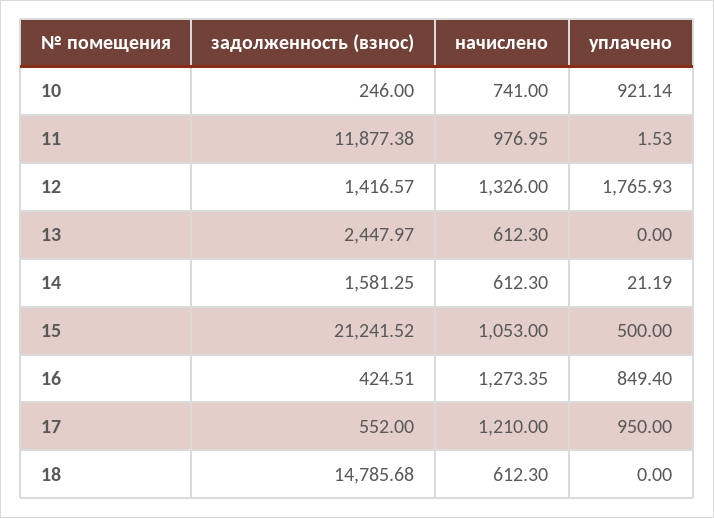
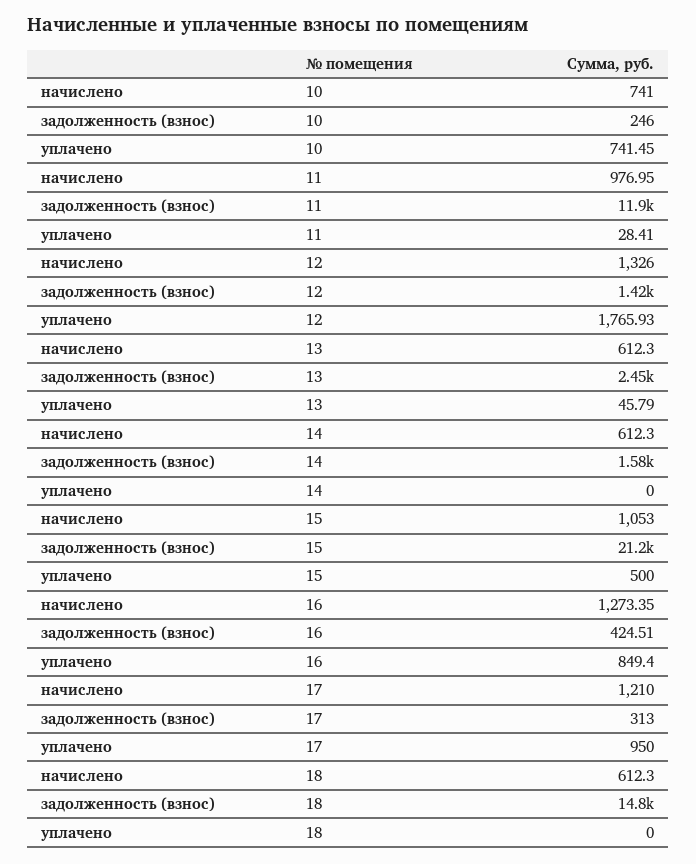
уплачено, 10: 921.14 -> 741.45
уплачено, 11: 1.53 -> 28.41
уплачено, 13: 0 -> 45.79
уплачено, 14: 21.19 -> 0
задолженность (взнос), 17: 552 -> 313

